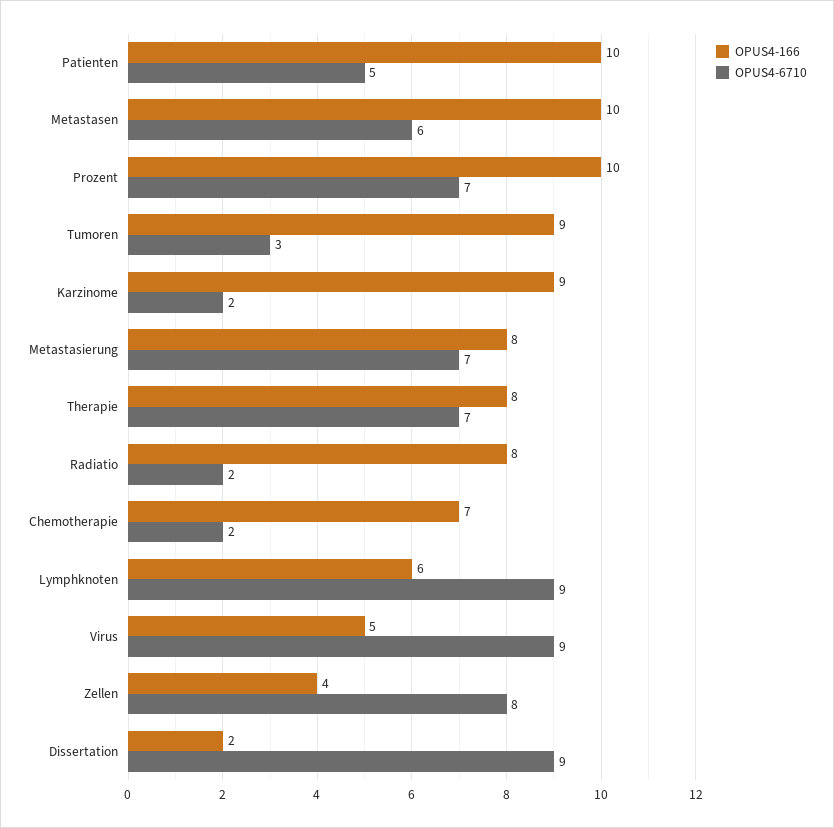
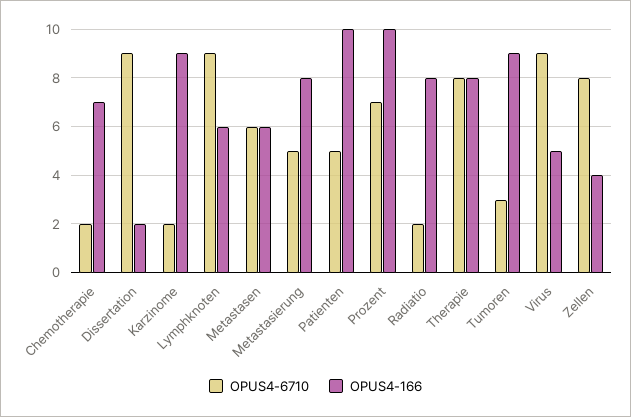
OPUS4-166, Metastasen: 10 -> 6
OPUS4-6710, Metastasierung: 7 -> 5
OPUS4-6710, Therapie: 7 -> 8

